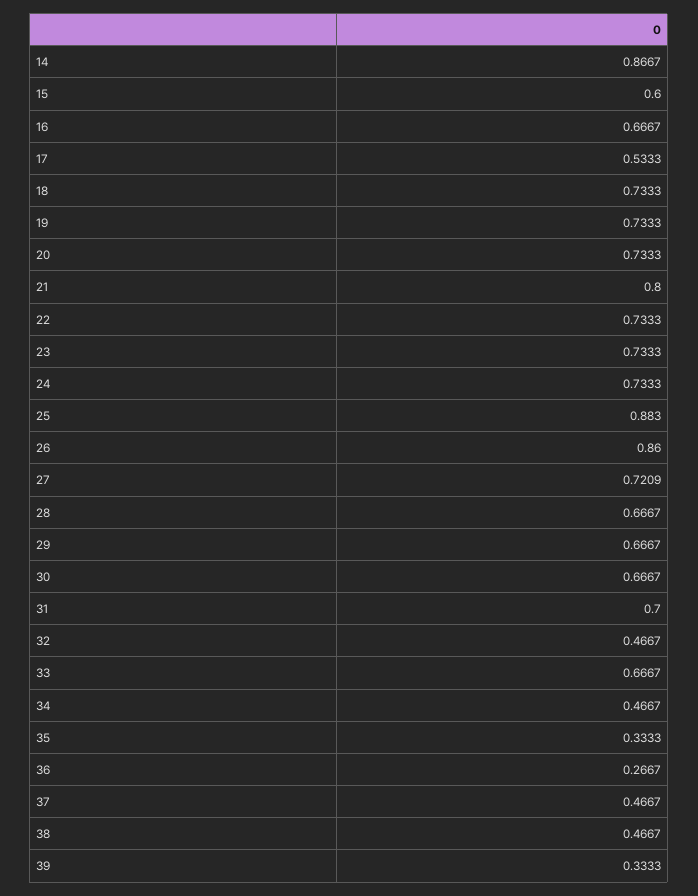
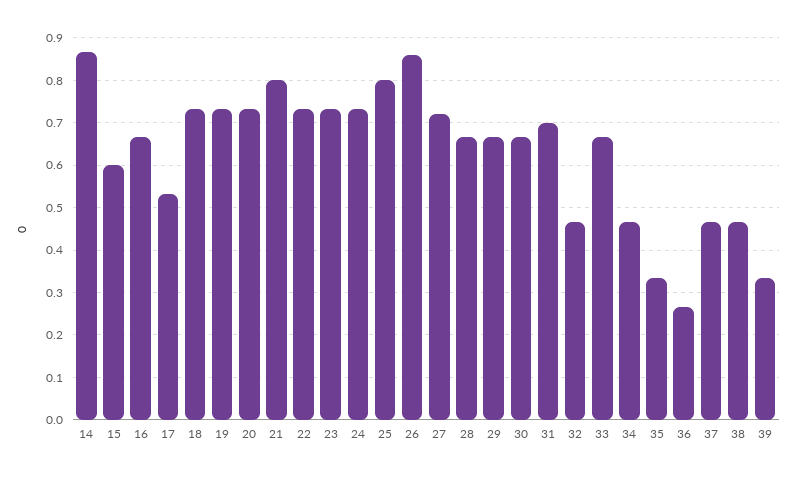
25: 0.883 -> 0.8

